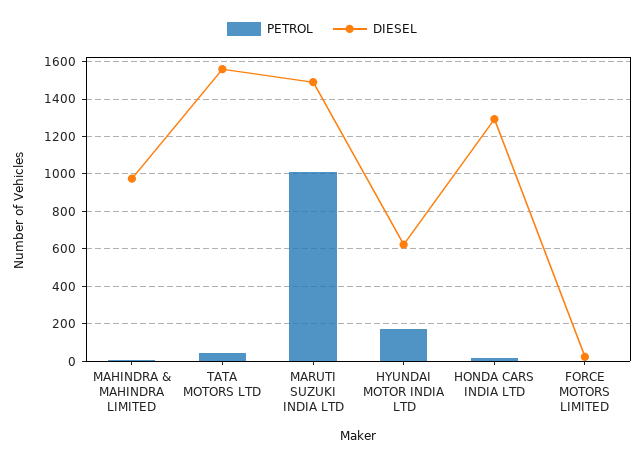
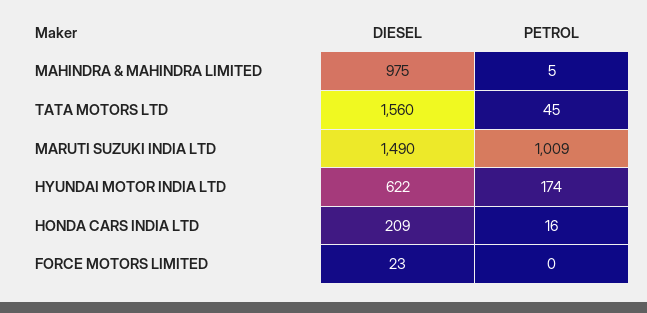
DIESEL, HONDA CARS INDIA LTD: 1300 -> 209

